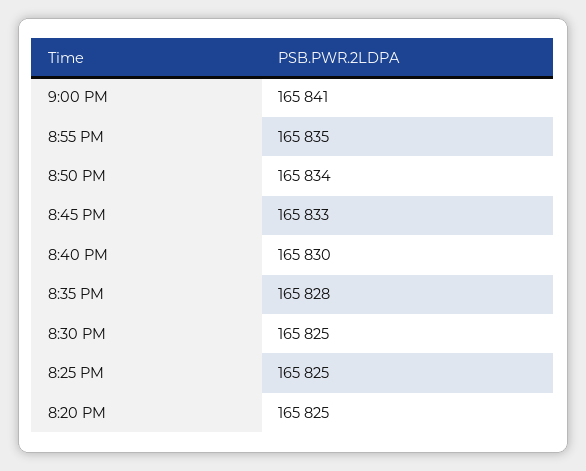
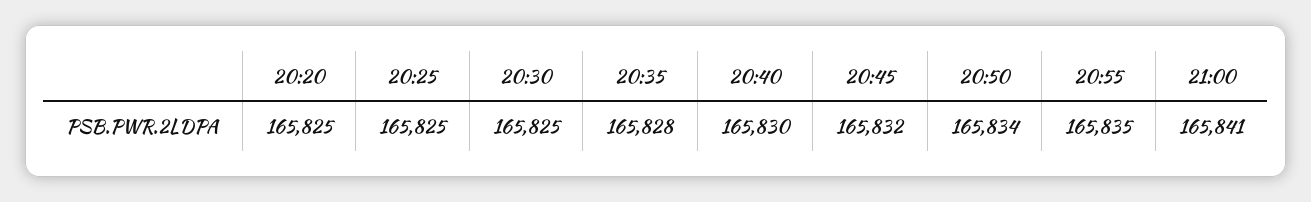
8:45 PM: 165833 -> 165832

